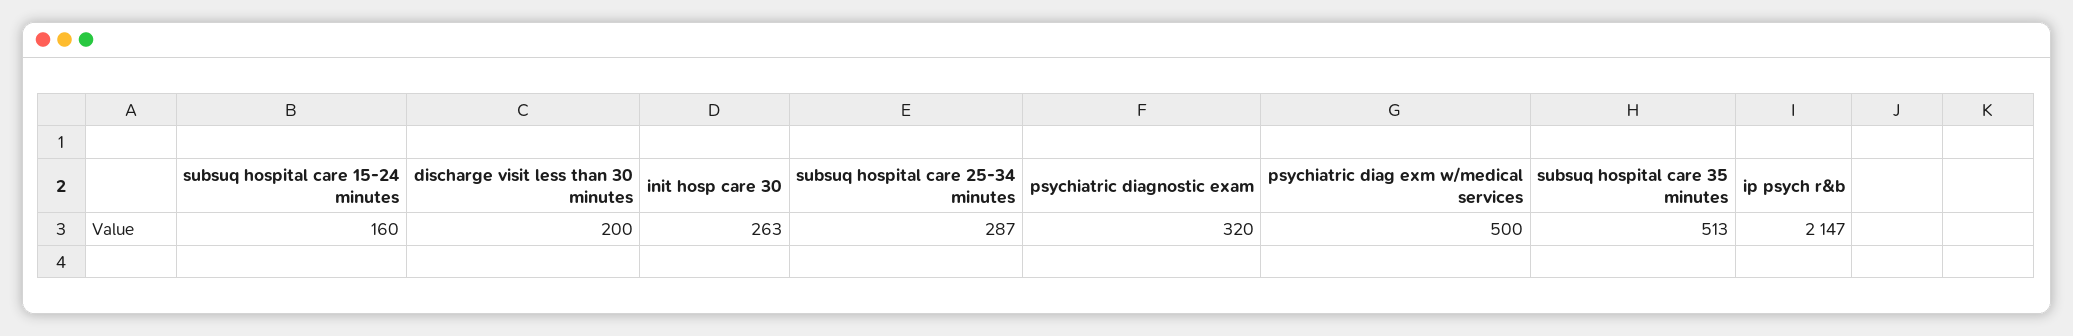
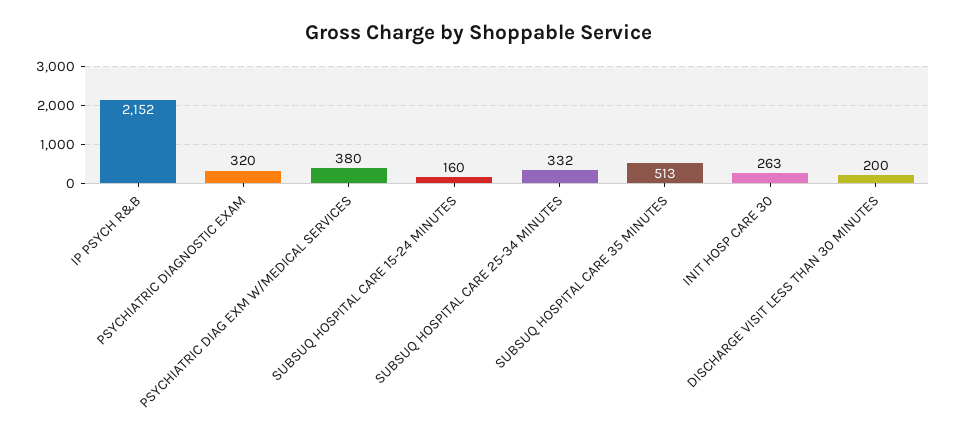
subsuq hospital care 25-34 minutes: 287 -> 332
psychiatric diag exm w/medical services: 500 -> 380
ip psych r&b: 2147 -> 2152

